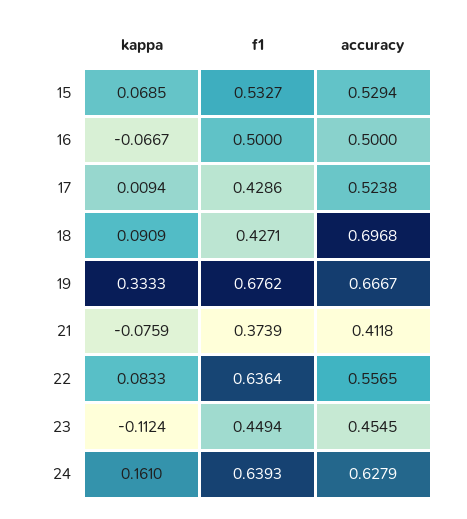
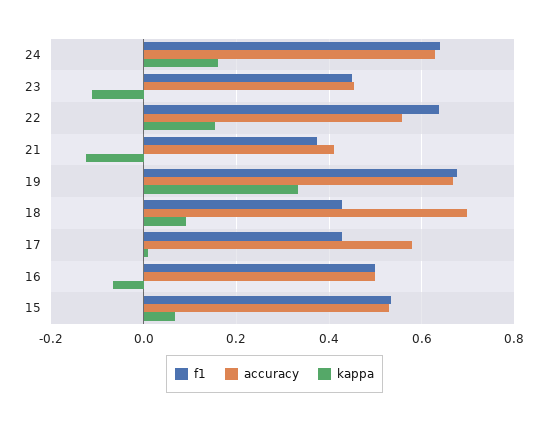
accuracy, 17: 0.5238 -> 0.58
kappa, 21: -0.0759 -> -0.12
kappa, 22: 0.0833 -> 0.16

